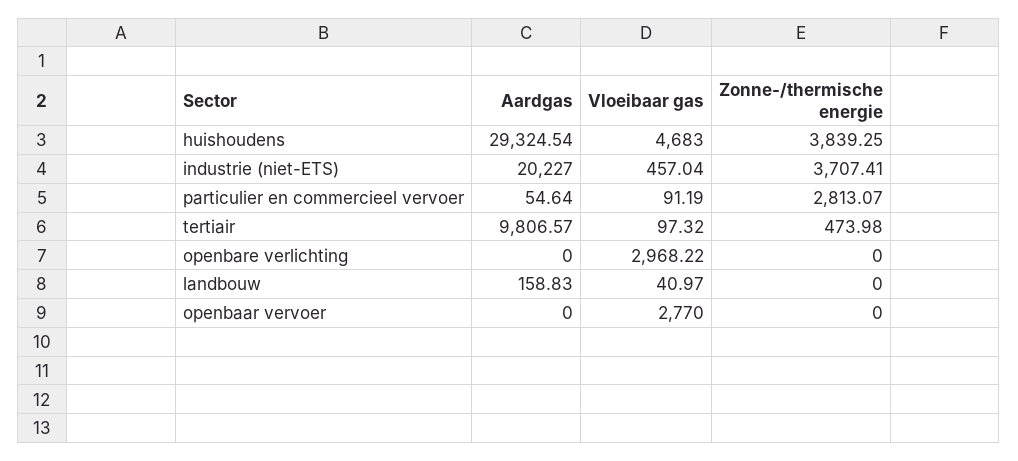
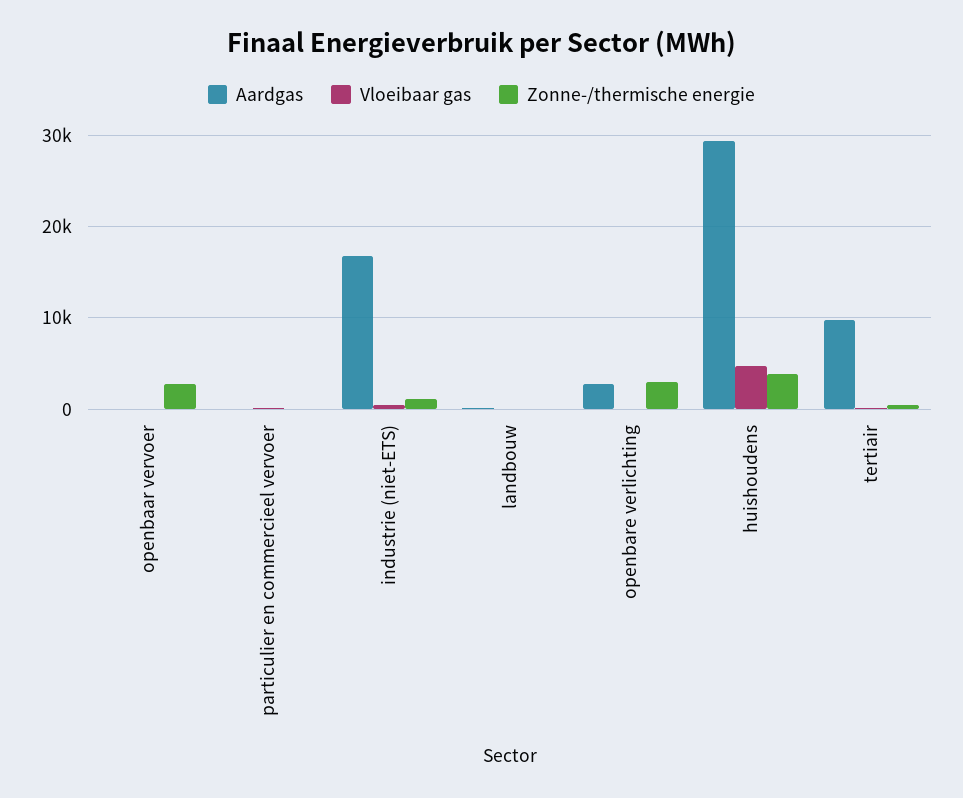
Aardgas, industrie (niet-ETS): 20227 -> 17000
Zonne-/thermische energie, industrie (niet-ETS): 3707.41 -> 1000
Zonne-/thermische energie, particulier en commercieel vervoer: 2813.07 -> 0
Aardgas, openbare verlichting: 0 -> 3000
Vloeibaar gas, openbare verlichting: 2968.22 -> 0
Zonne-/thermische energie, openbare verlichting: 0 -> 3000
Vloeibaar gas, openbaar vervoer: 2770 -> 0
Zonne-/thermische energie, openbaar vervoer: 0 -> 3000

